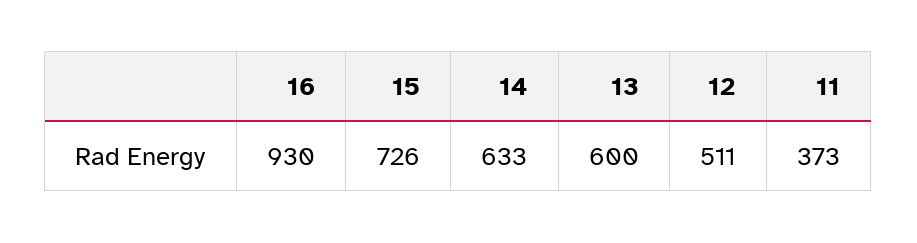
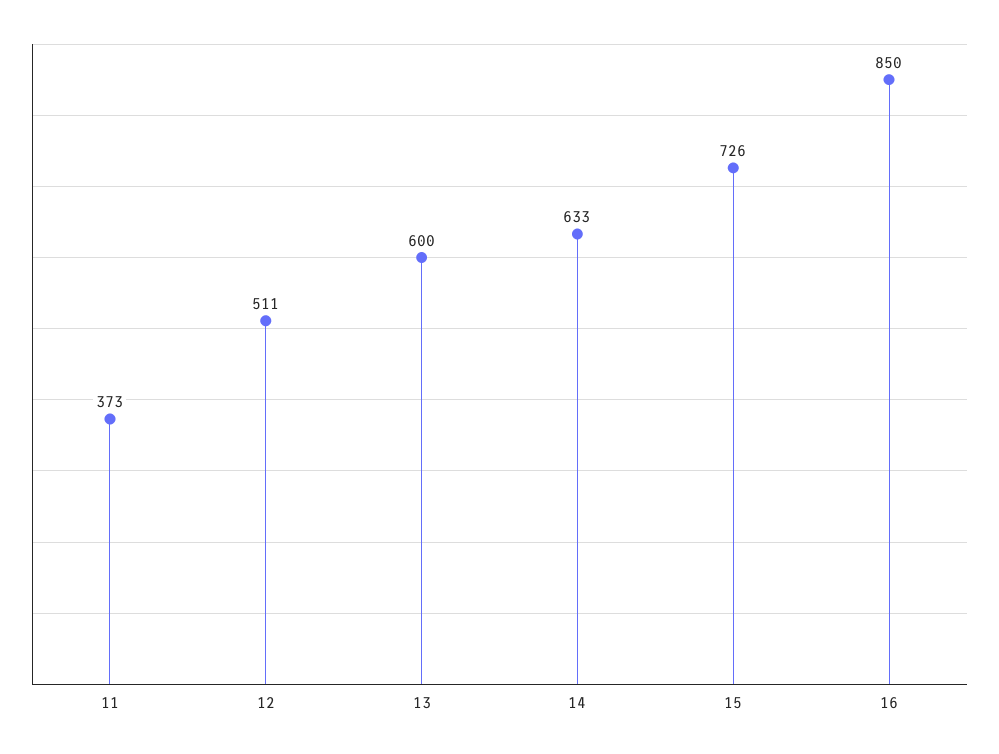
16: 930 -> 850

